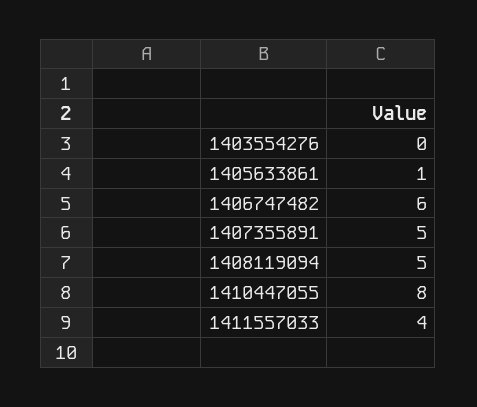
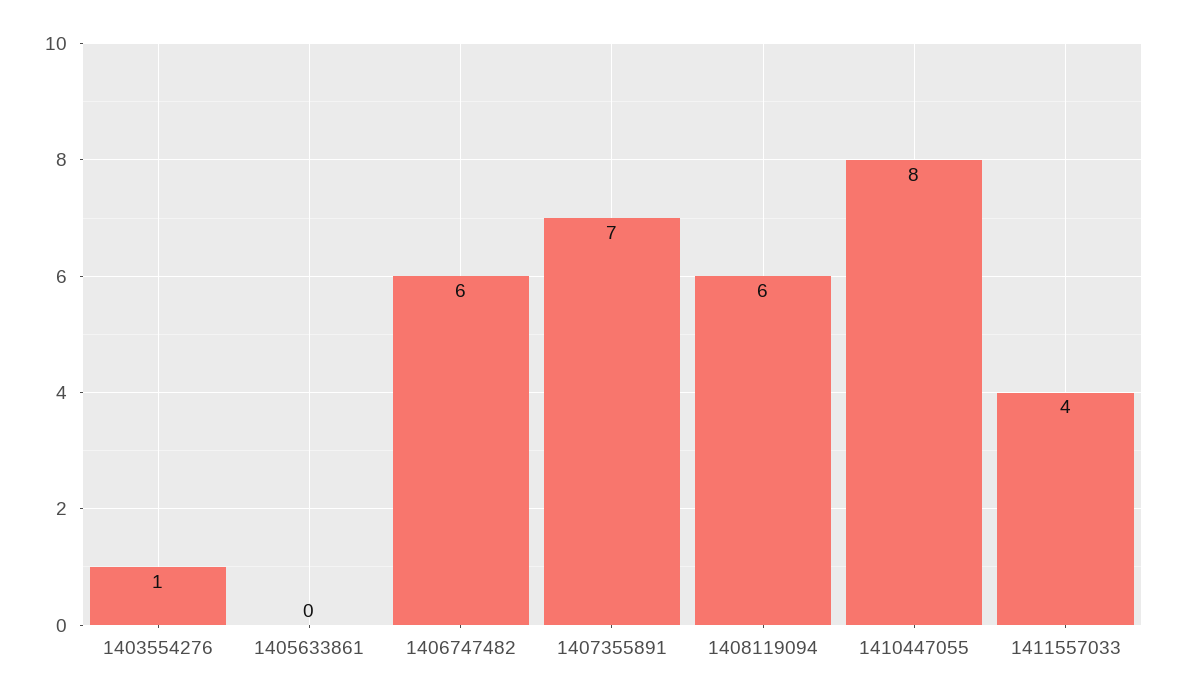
1403554276: 0 -> 1
1405633861: 1 -> 0
1407355891: 5 -> 7
1408119094: 5 -> 6

